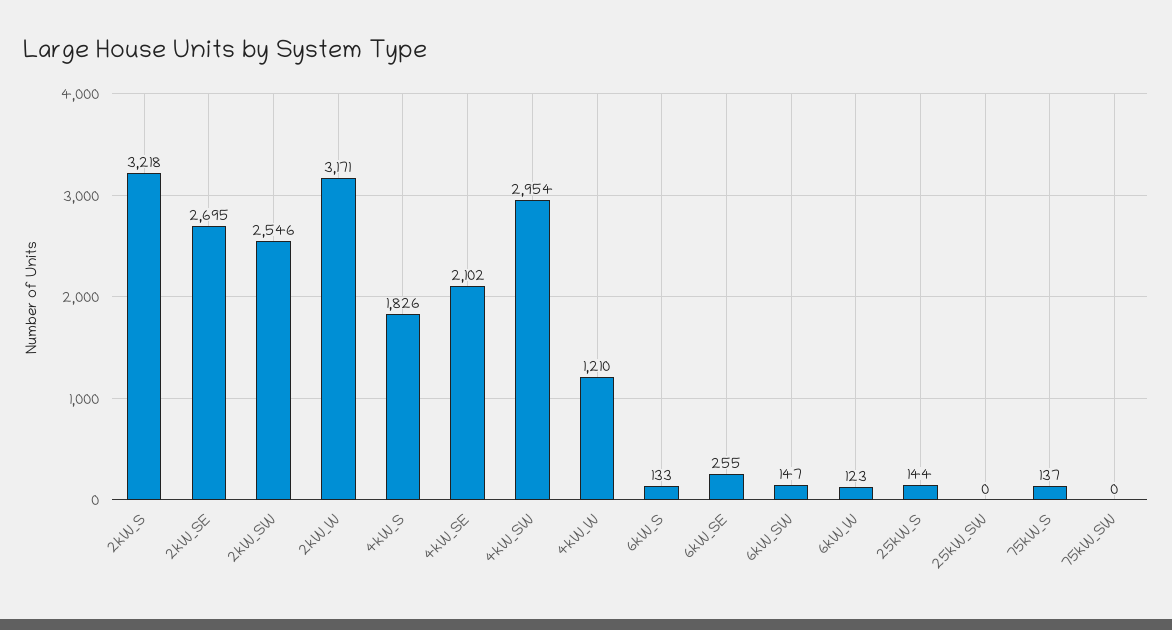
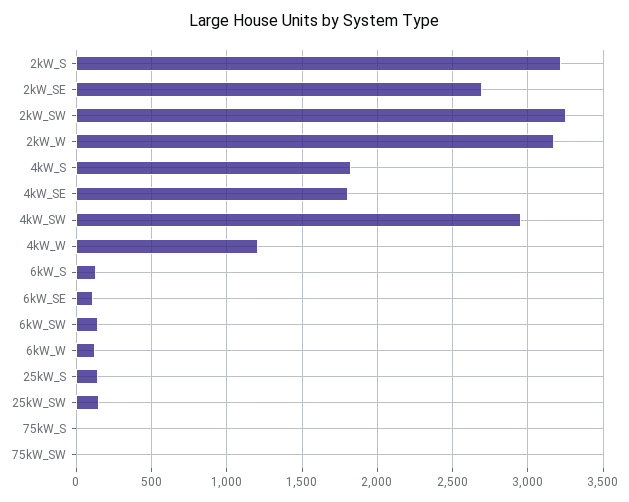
2kW_SW: 2546 -> 3250
4kW_SE: 2102 -> 1800
6kW_SE: 255 -> 100
25kW_SW: 0 -> 150
75kW_S: 137 -> 0

